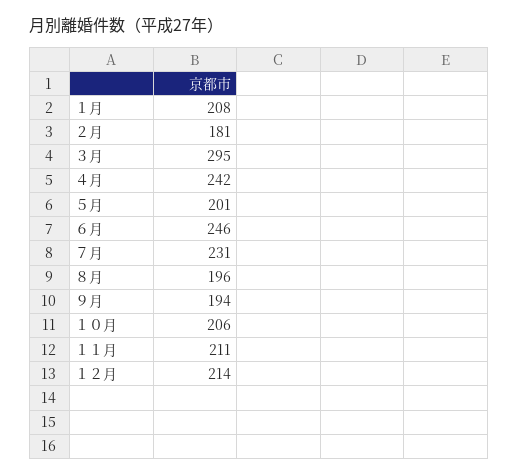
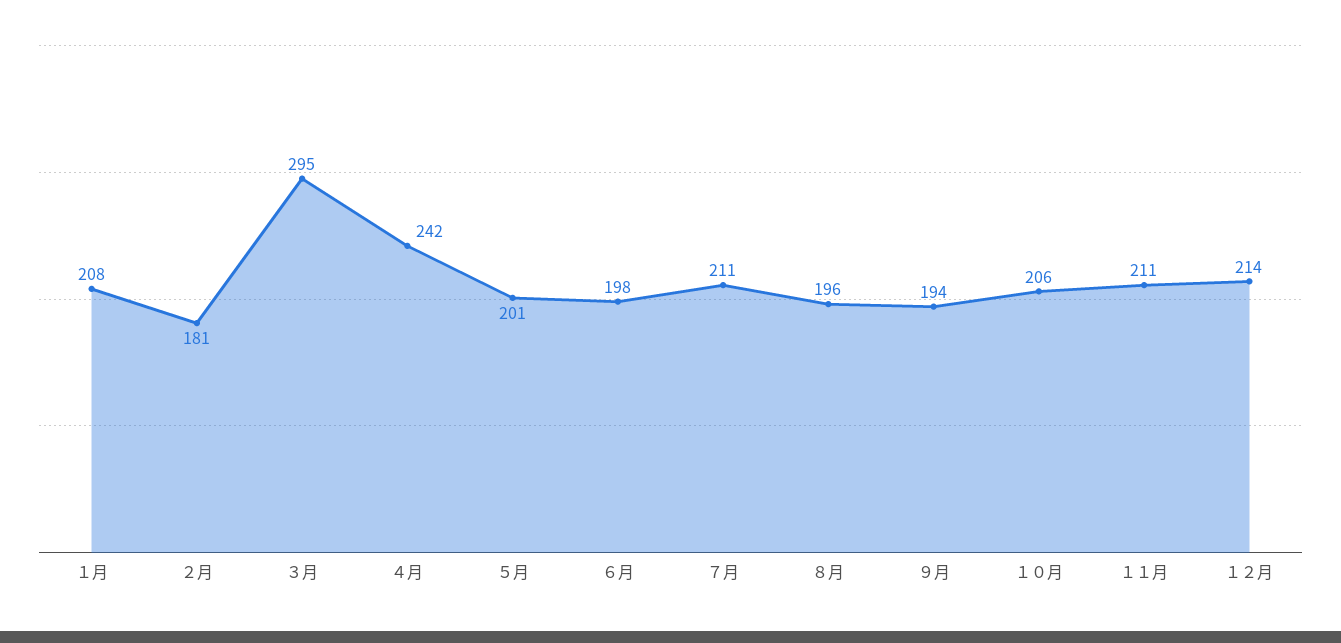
６月: 246 -> 198
７月: 231 -> 211

